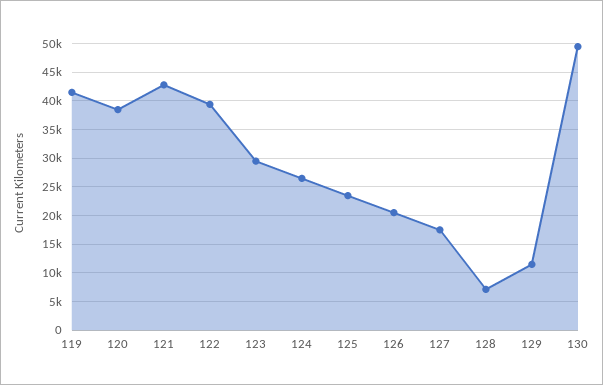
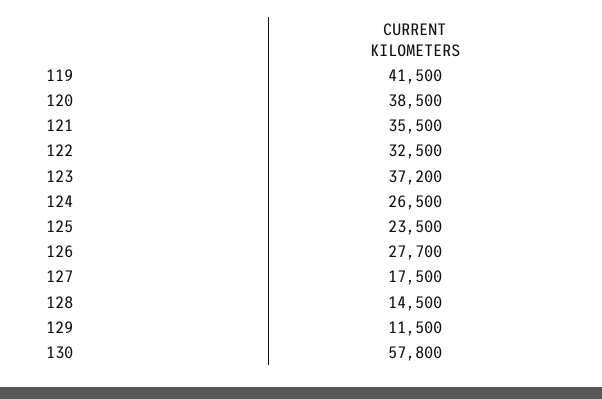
121: 42500 -> 35500
122: 40000 -> 32500
123: 30000 -> 37200
126: 20000 -> 27700
128: 7500 -> 14500
130: 50000 -> 57800

